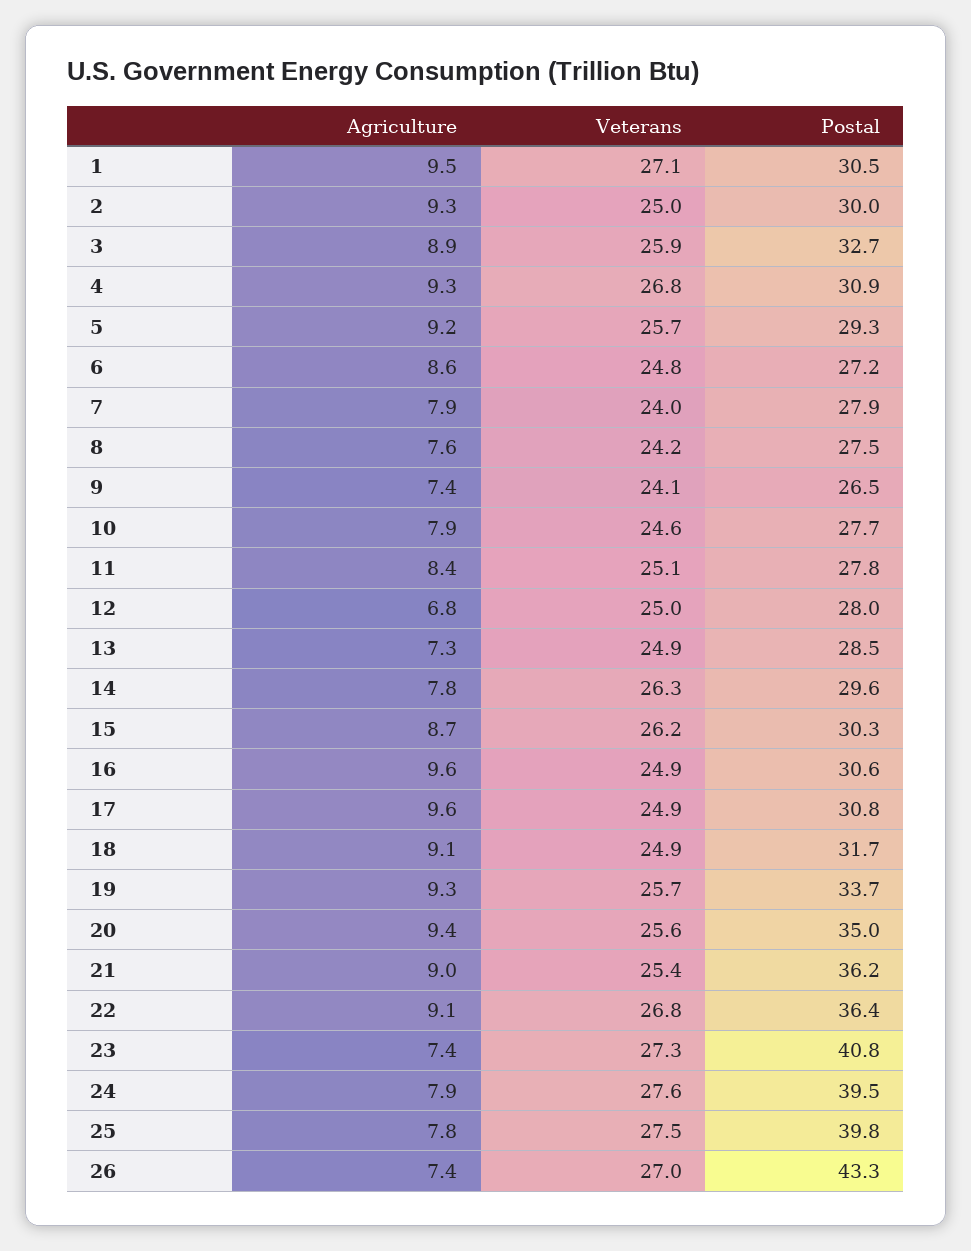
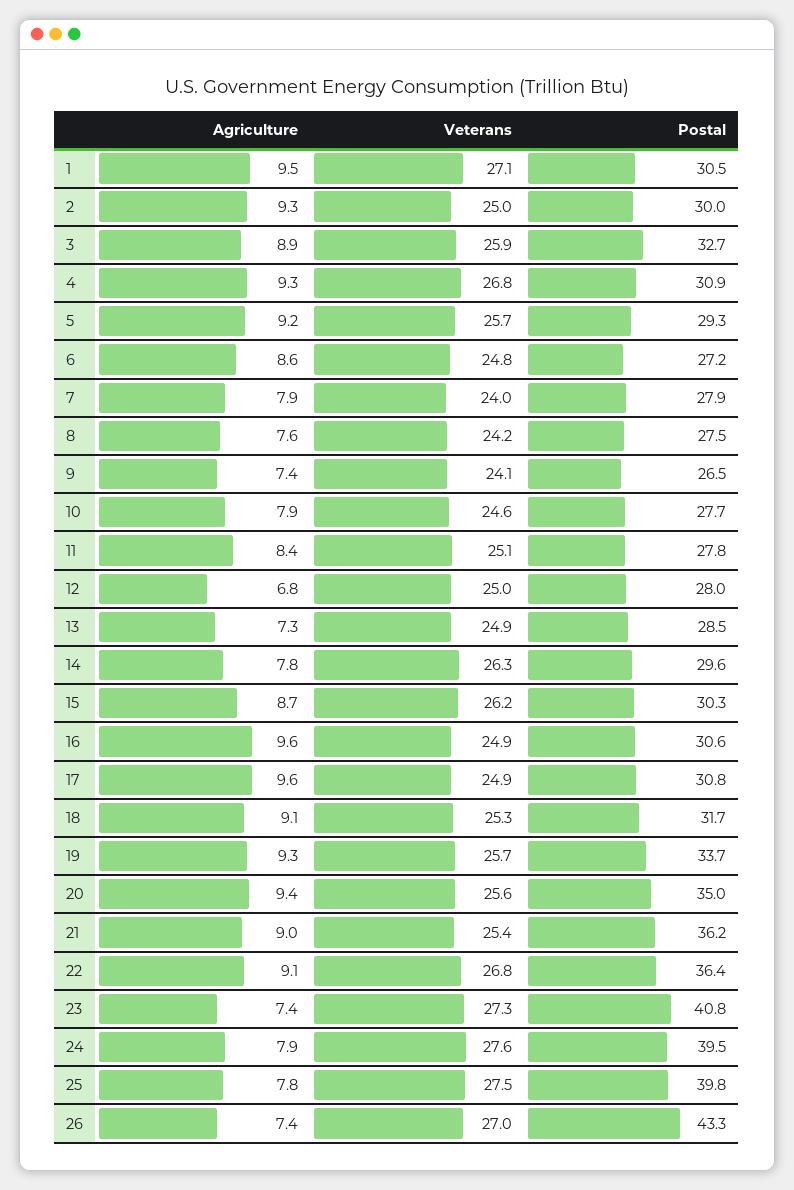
Veterans, 18: 24.9 -> 25.3

